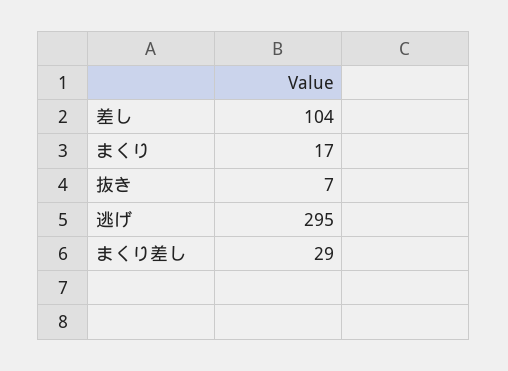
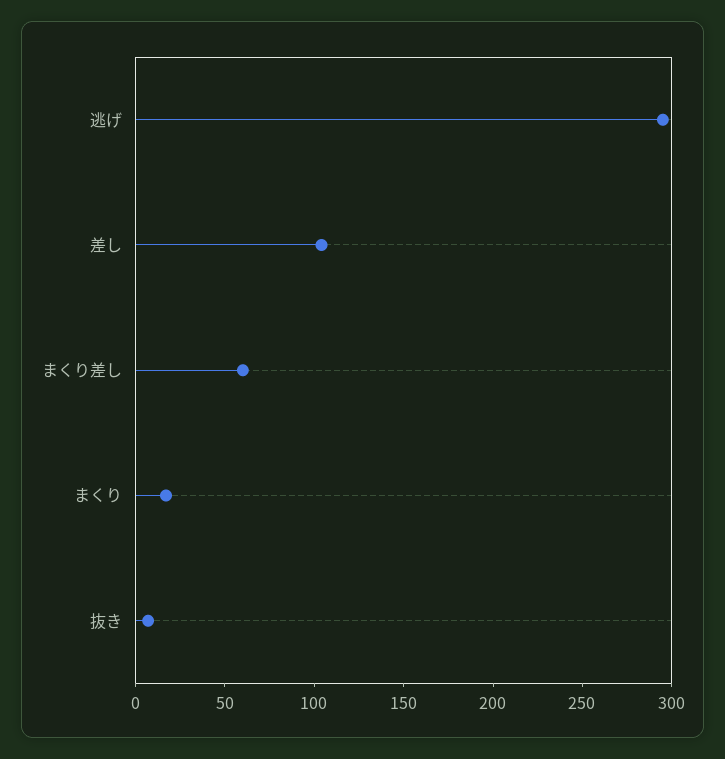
まくり差し: 29 -> 60

